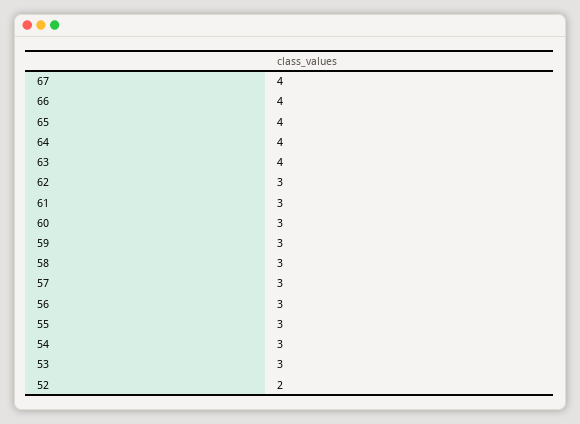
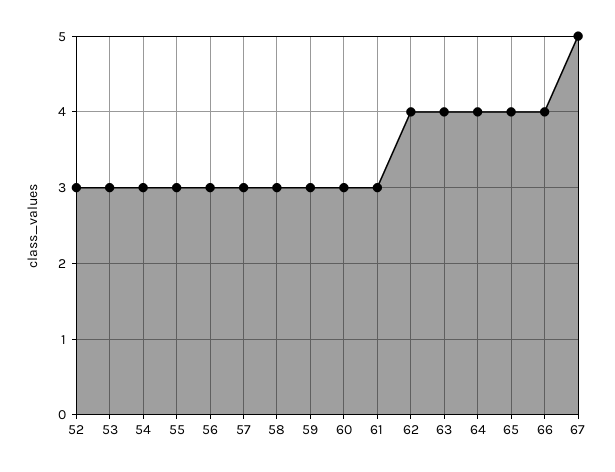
67: 4 -> 5
62: 3 -> 4
52: 2 -> 3

